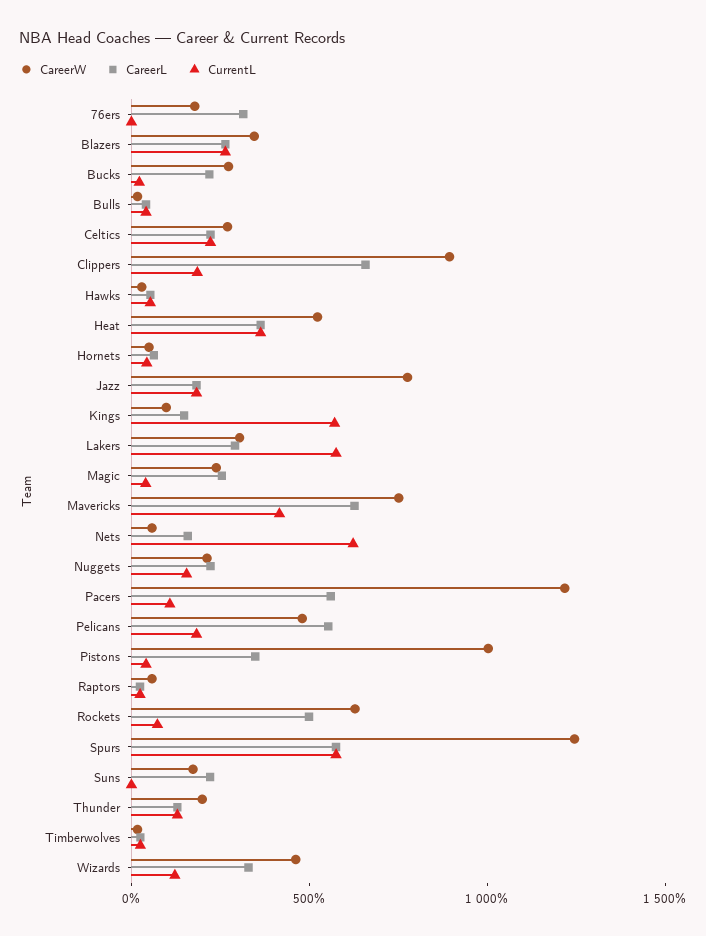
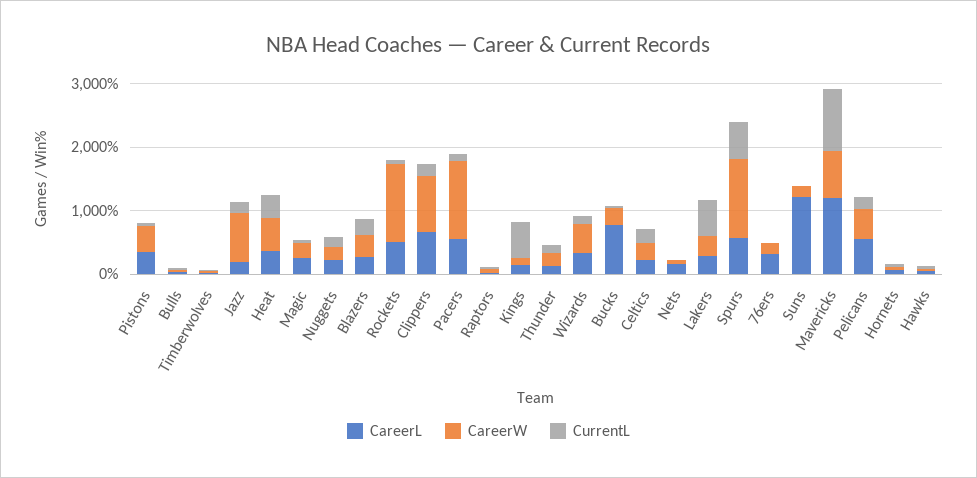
CareerL, Bucks: 200 -> 800
CareerL, Mavericks: 600 -> 1200
CurrentL, Mavericks: 400 -> 1000
CurrentL, Nets: 600 -> 0
CareerW, Pistons: 1000 -> 400
CareerW, Rockets: 600 -> 1200
CareerL, Suns: 200 -> 1200

